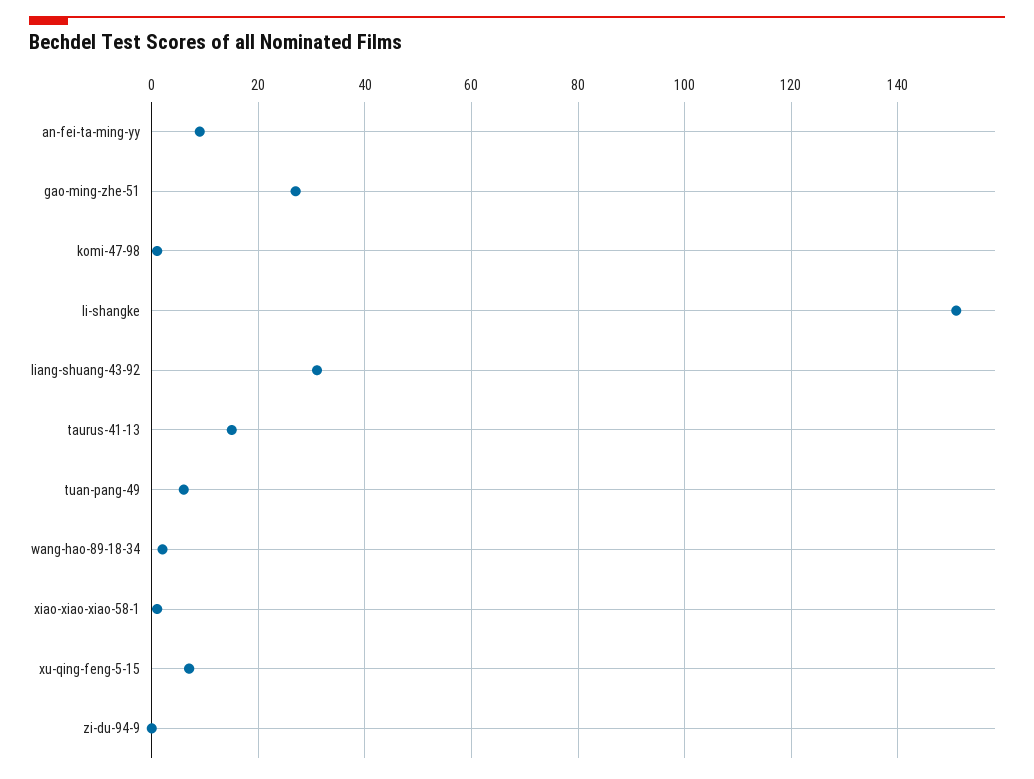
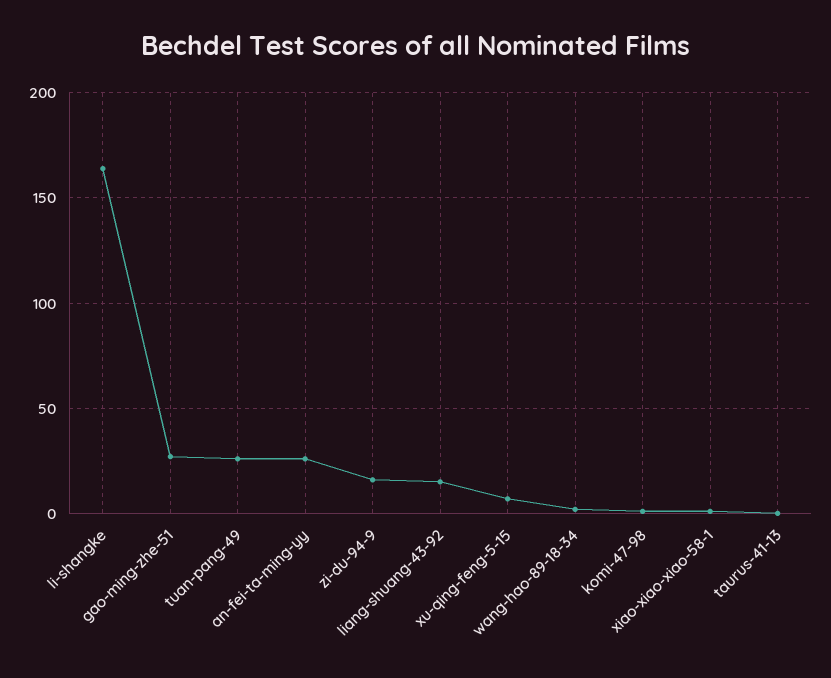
an-fei-ta-ming-yy: 10 -> 25
li-shangke: 150 -> 165
liang-shuang-43-92: 30 -> 15
taurus-41-13: 15 -> 0
tuan-pang-49: 5 -> 25
zi-du-94-9: 0 -> 15

